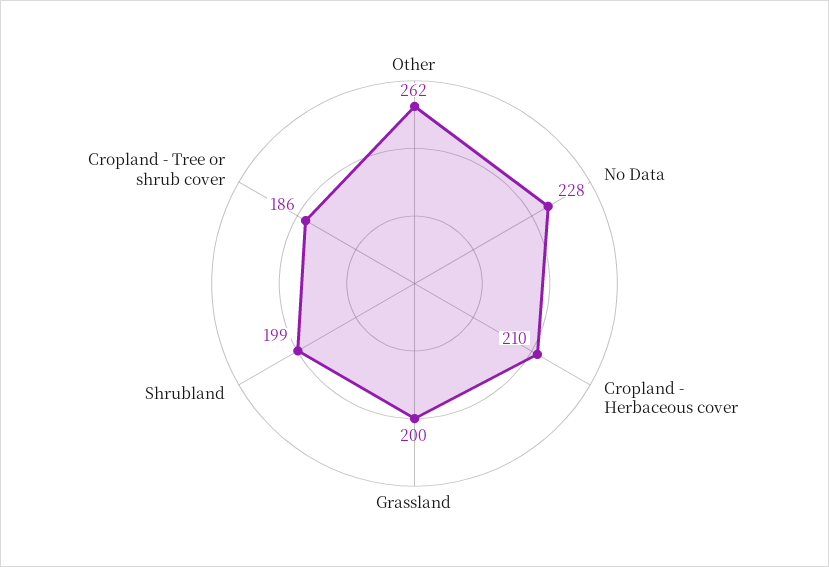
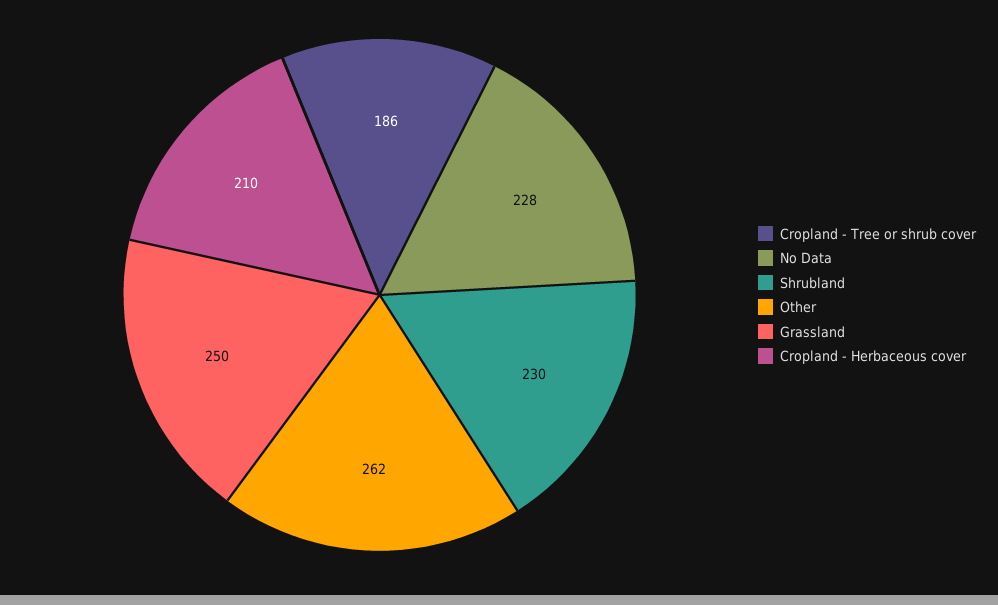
Grassland: 200 -> 250
Shrubland: 199 -> 230

